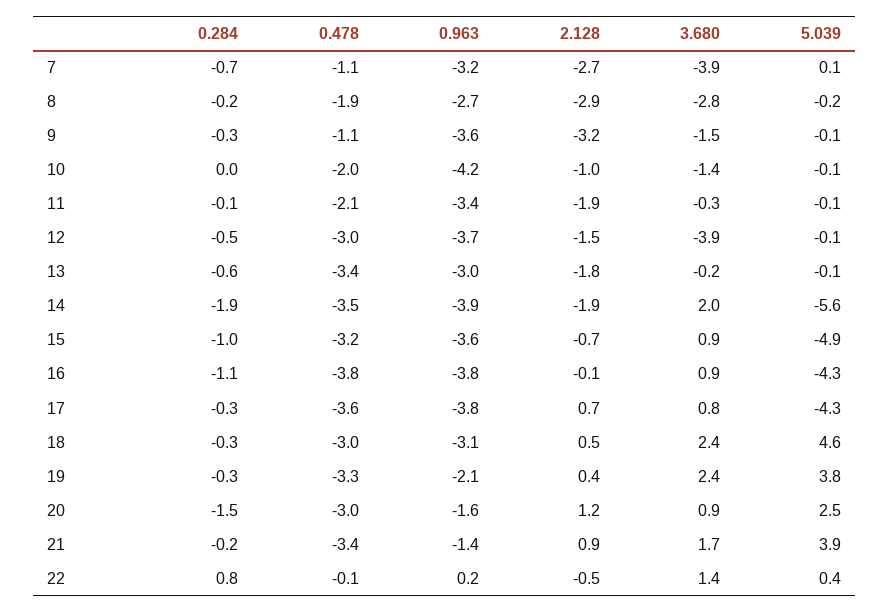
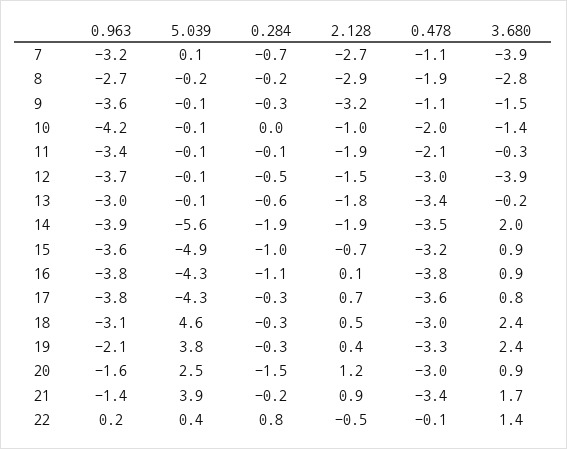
2.128, 16: -0.1 -> 0.1

